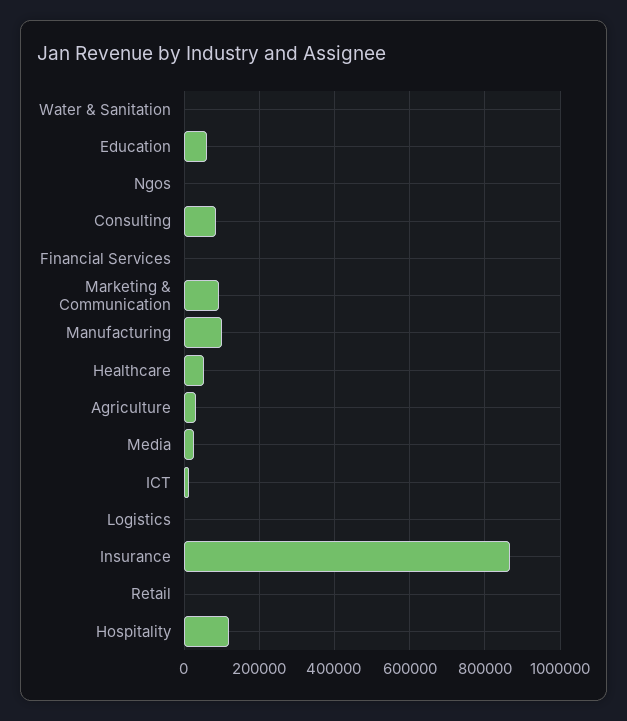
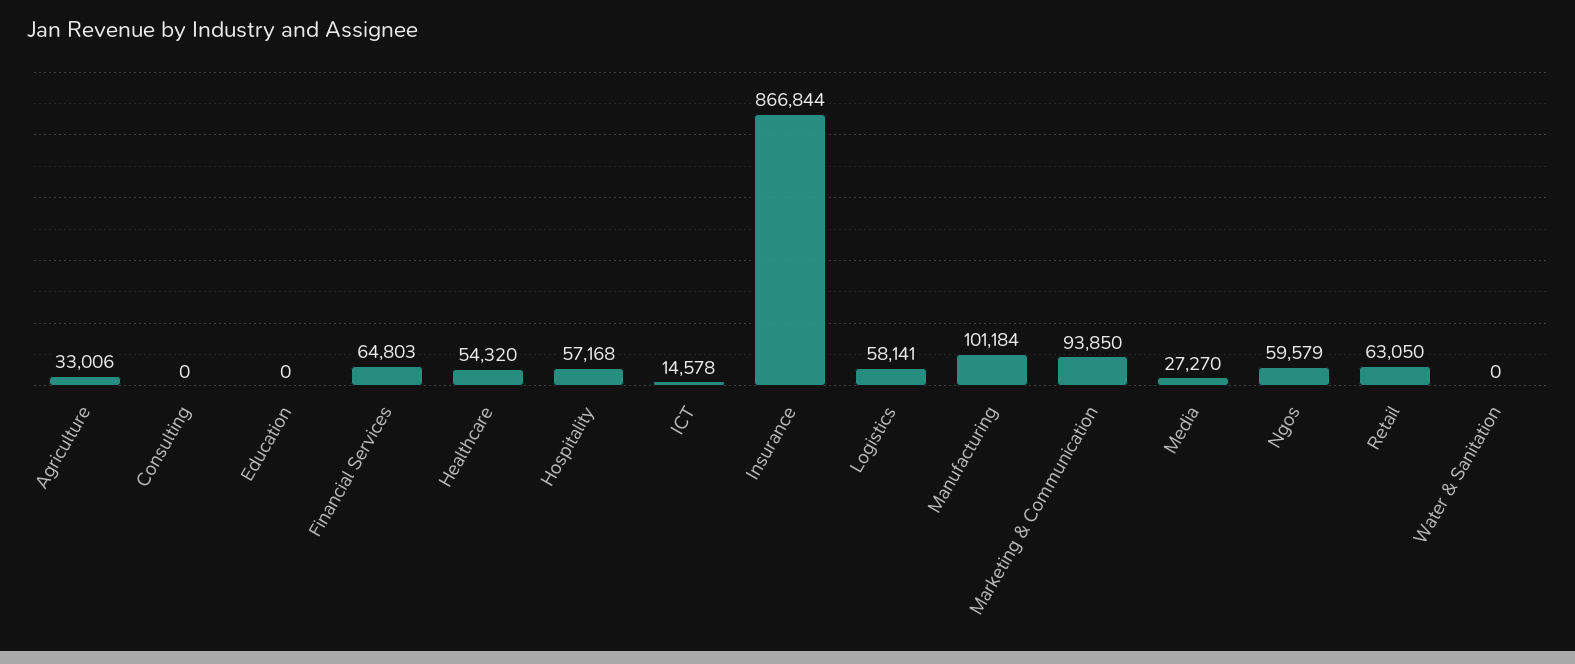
Education: 60000 -> 0
Ngos: 0 -> 59579
Consulting: 80000 -> 0
Financial Services: 0 -> 64803
Logistics: 0 -> 58141
Retail: 0 -> 63050
Hospitality: 120000 -> 57168

